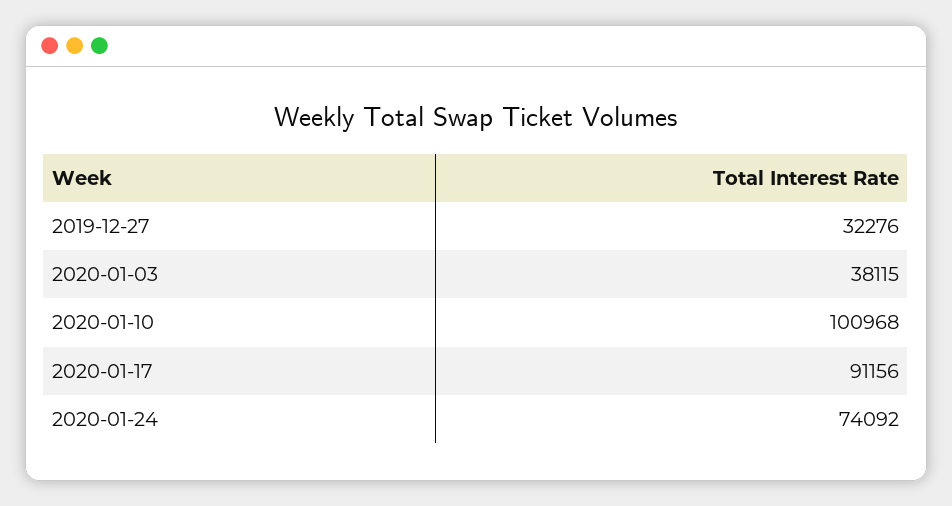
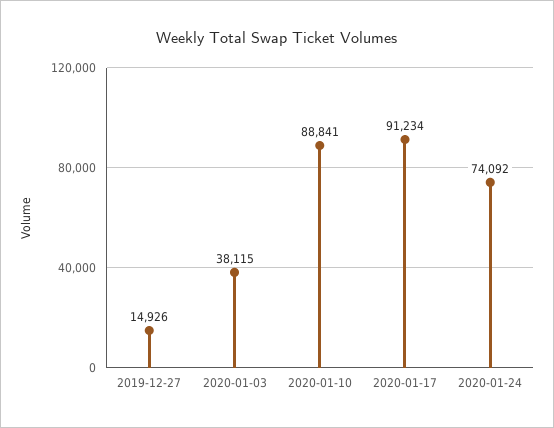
2019-12-27: 32276 -> 14926
2020-01-10: 100968 -> 88841
2020-01-17: 91156 -> 91234

